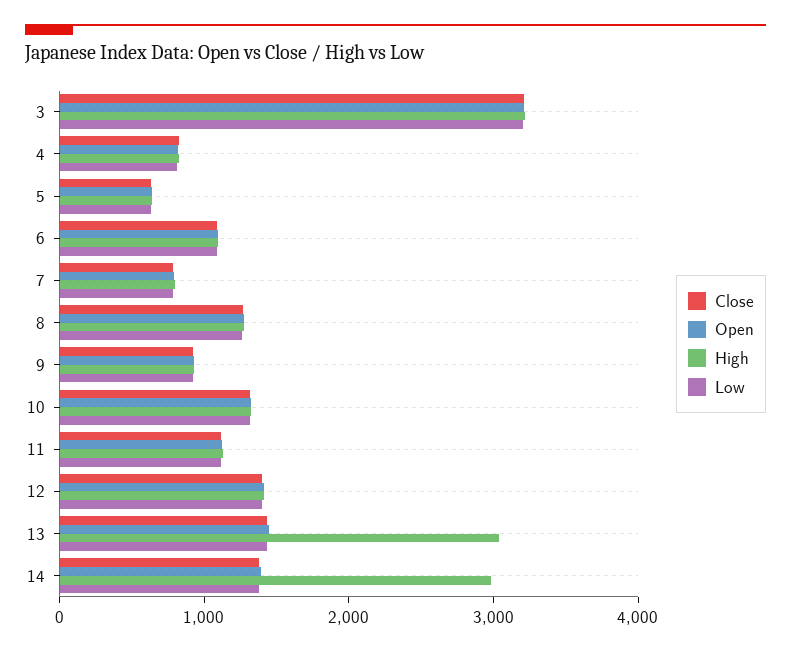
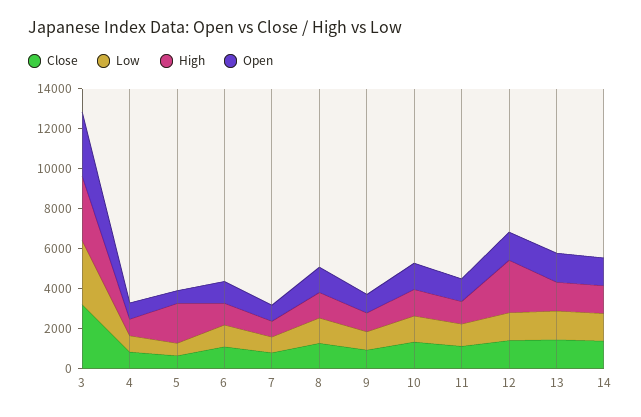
High, 5: 600 -> 2000
High, 12: 1400 -> 2500
High, 13: 3000 -> 1500
High, 14: 3000 -> 1500

